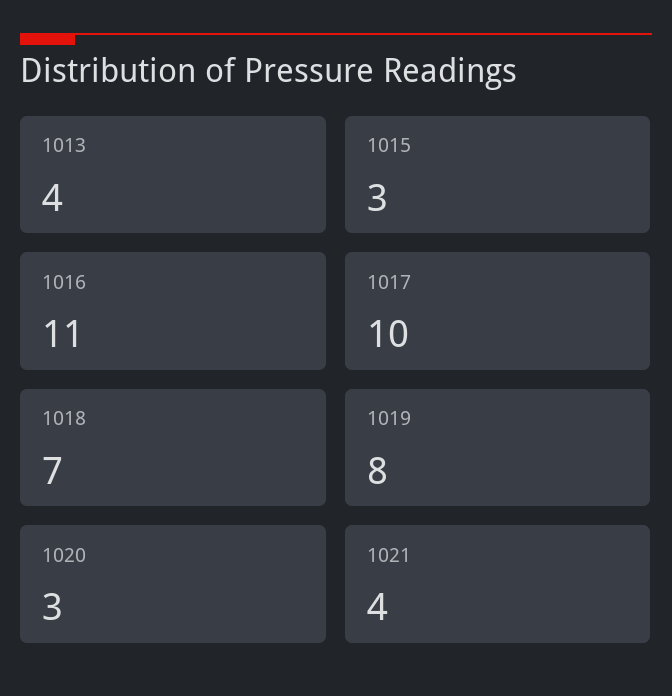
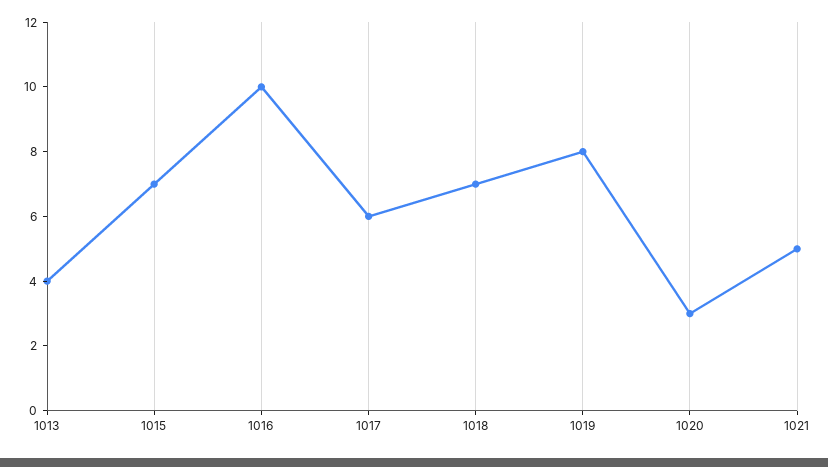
1015: 3 -> 7
1016: 11 -> 10
1017: 10 -> 6
1021: 4 -> 5

